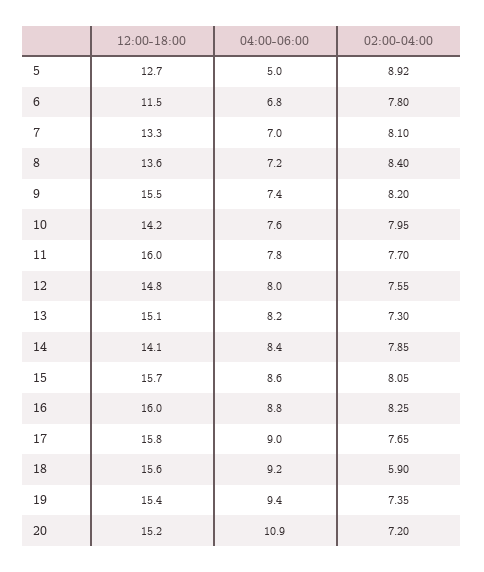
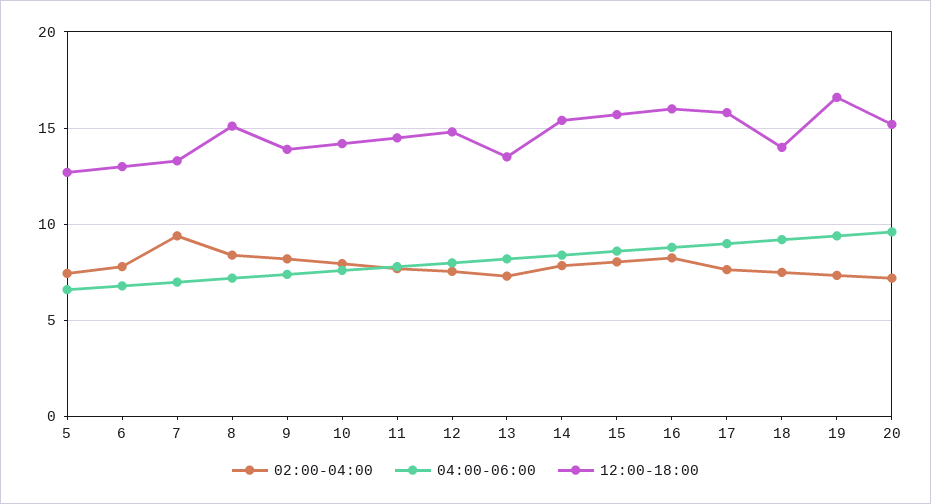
04:00-06:00, 5: 5 -> 6.5
02:00-04:00, 5: 8.92 -> 7.5
12:00-18:00, 6: 11.5 -> 13
02:00-04:00, 7: 8.1 -> 9.5
12:00-18:00, 8: 13.6 -> 15
12:00-18:00, 9: 15.5 -> 14
12:00-18:00, 11: 16 -> 14.5
12:00-18:00, 13: 15.1 -> 13.5
12:00-18:00, 14: 14.1 -> 15.5
12:00-18:00, 18: 15.6 -> 14
02:00-04:00, 18: 5.9 -> 7.5
12:00-18:00, 19: 15.4 -> 16.5
04:00-06:00, 20: 10.9 -> 9.5

